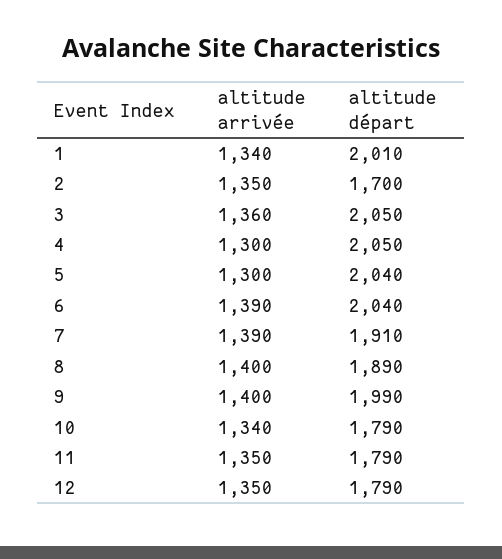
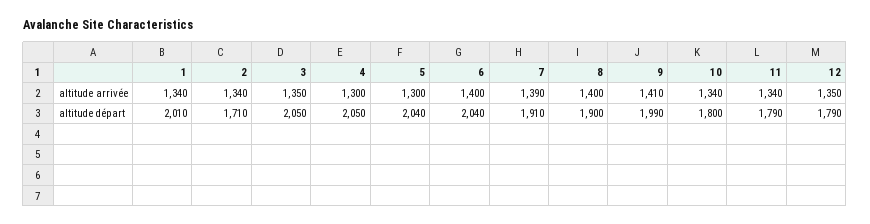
altitude arrivée, 2: 1350 -> 1340
altitude départ, 2: 1700 -> 1710
altitude arrivée, 3: 1360 -> 1350
altitude arrivée, 6: 1390 -> 1400
altitude départ, 8: 1890 -> 1900
altitude arrivée, 9: 1400 -> 1410
altitude départ, 10: 1790 -> 1800
altitude arrivée, 11: 1350 -> 1340

